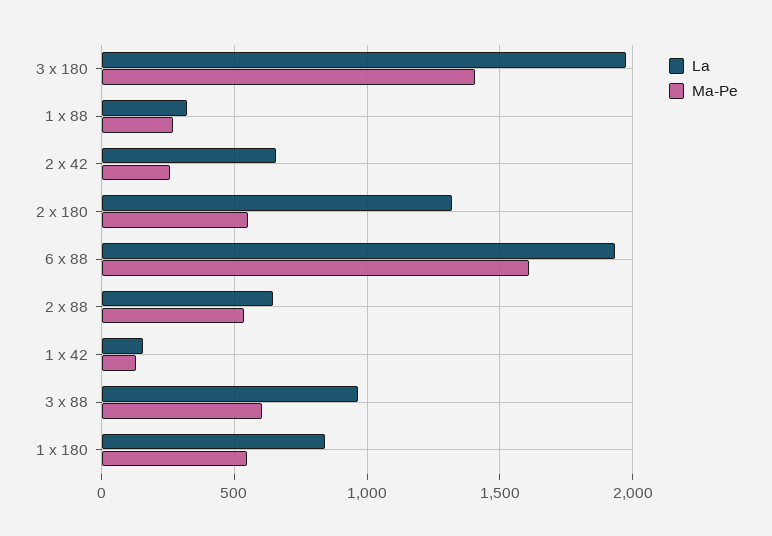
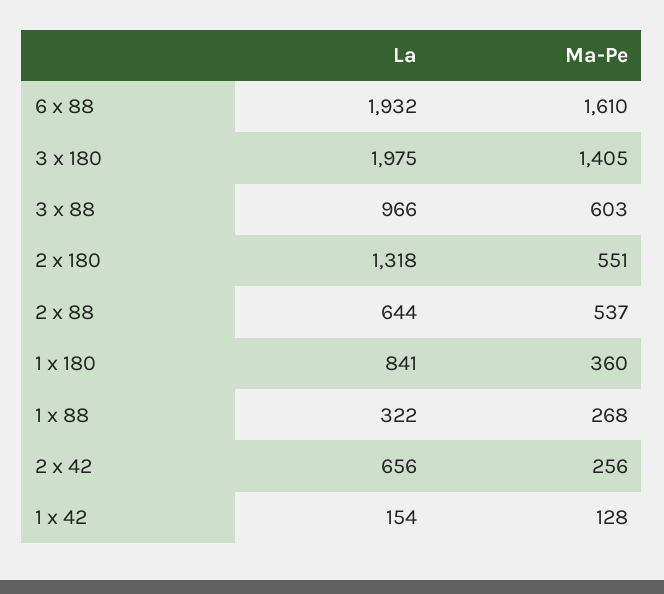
Ma-Pe, 1 x 180: 550 -> 360

